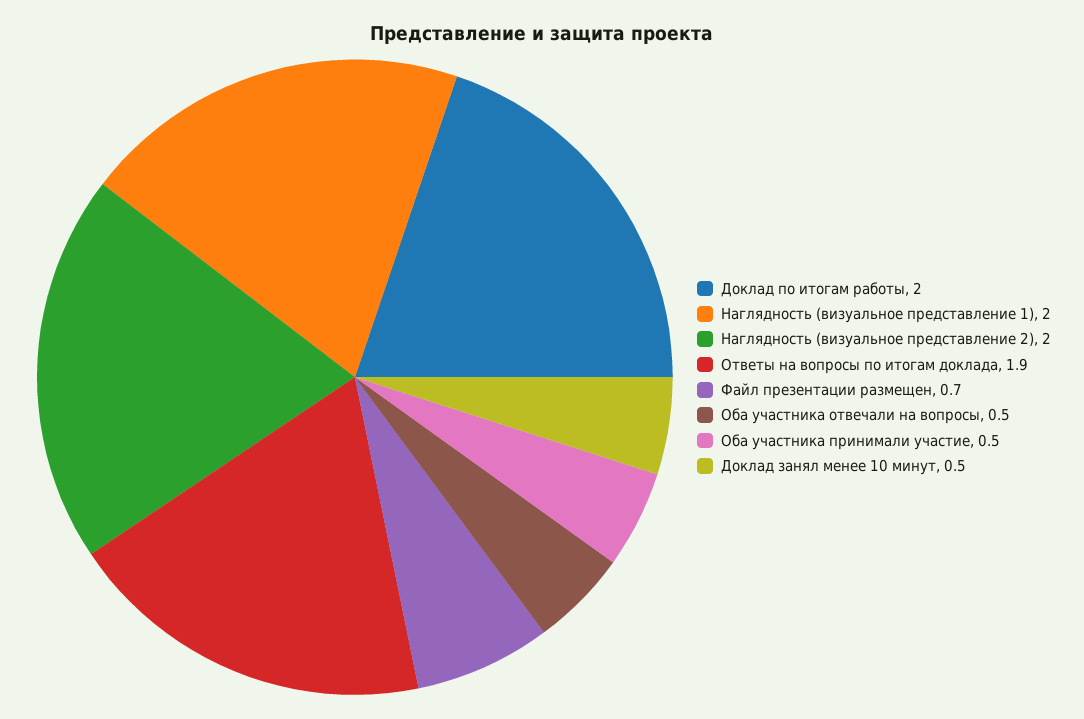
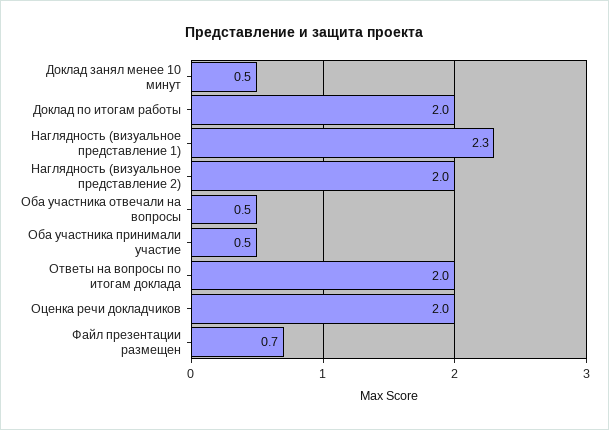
Наглядность (визуальное представление 1): 2 -> 2.3
Ответы на вопросы по итогам доклада: 1.9 -> 2
Оценка речи докладчиков: none -> 2

